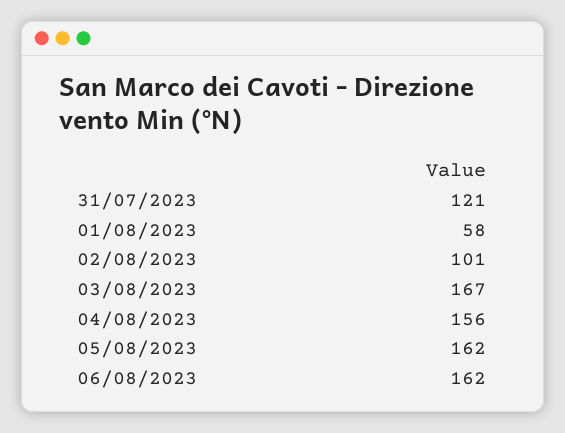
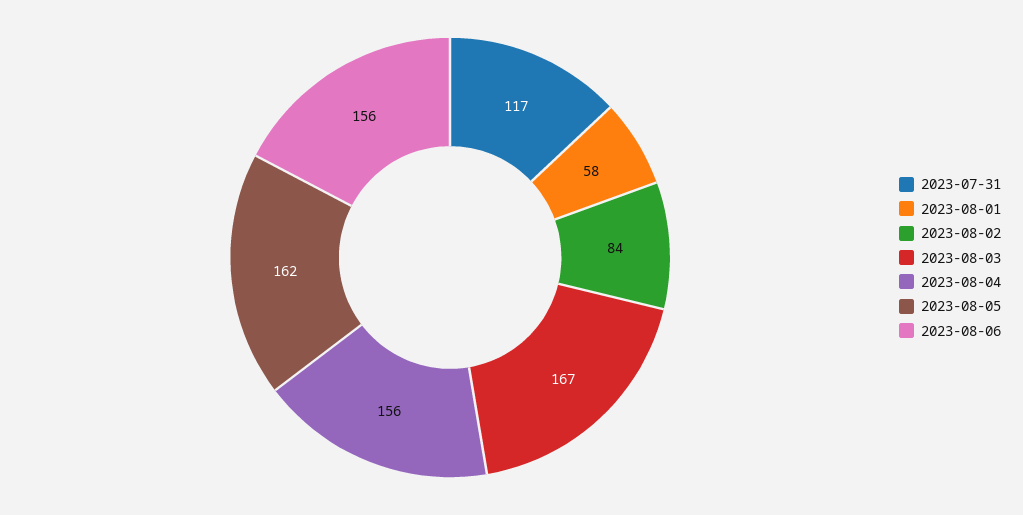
31/07/2023: 121 -> 117
02/08/2023: 101 -> 84
06/08/2023: 162 -> 156

